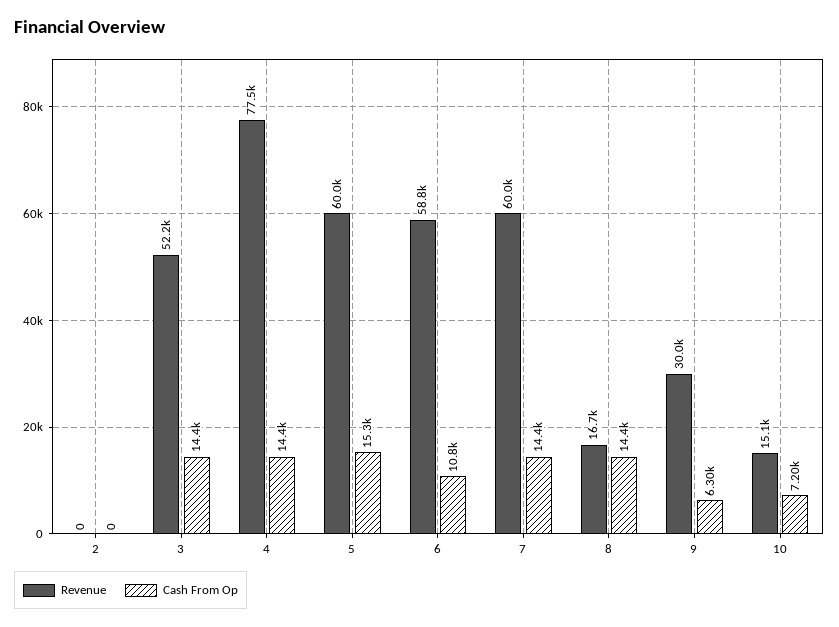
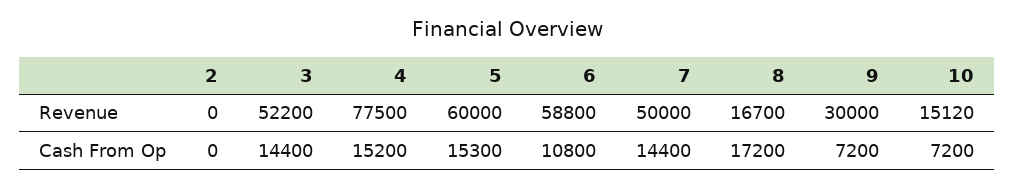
Cash From Op, 4: 14400 -> 15200
Revenue, 7: 60000 -> 50000
Cash From Op, 8: 14400 -> 17200
Cash From Op, 9: 6300 -> 7200

